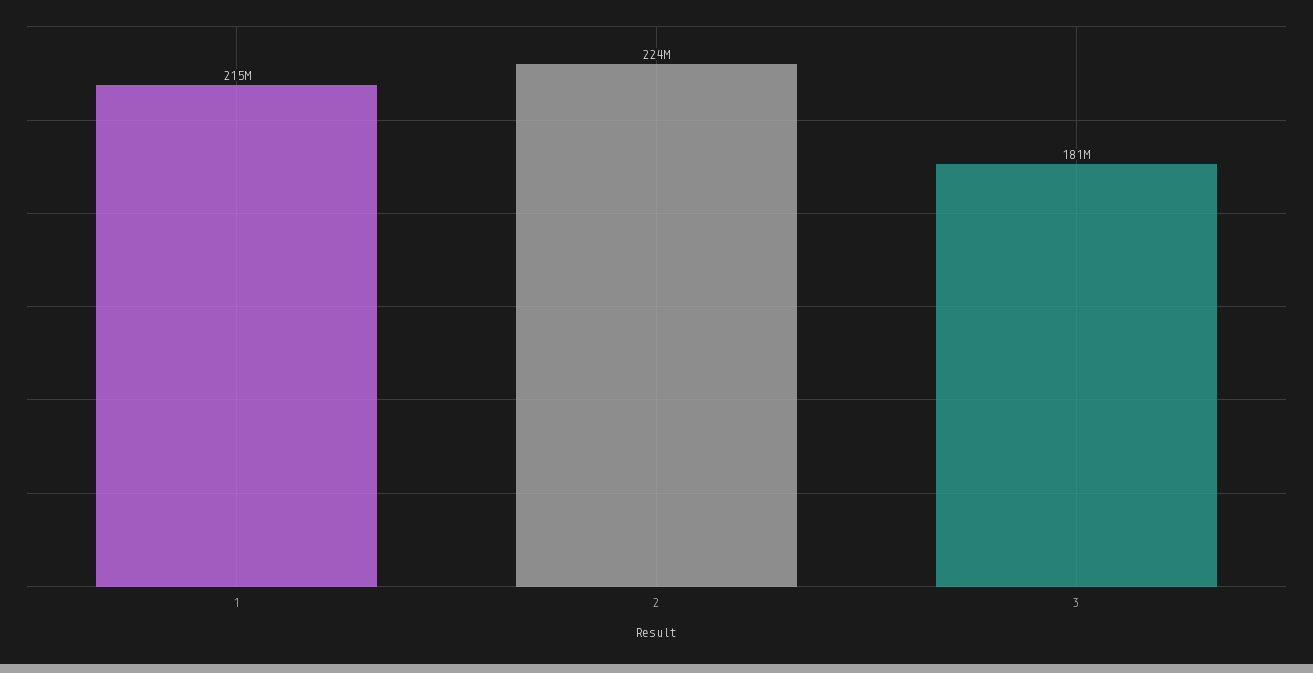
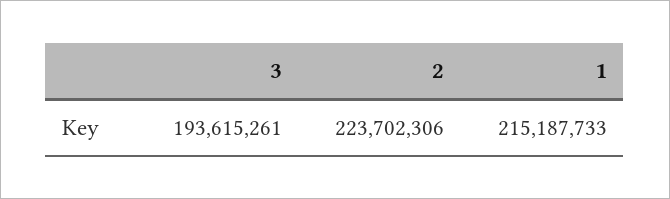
3: 181000000 -> 193615261

